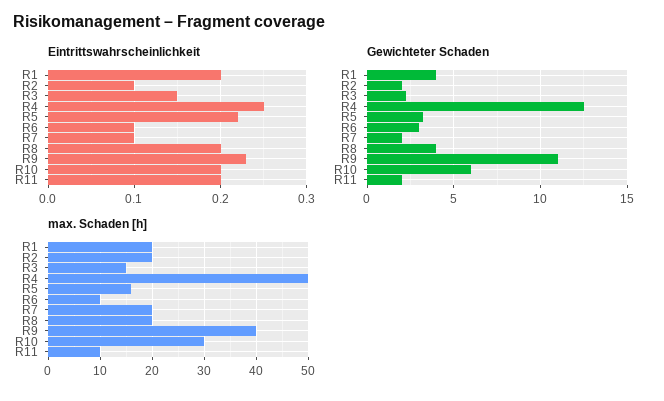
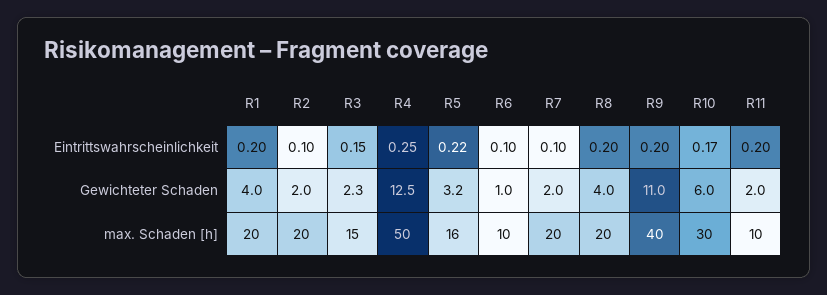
Eintrittswahrscheinlichkeit, R9: 0.23 -> 0.2
Eintrittswahrscheinlichkeit, R10: 0.2 -> 0.17
Gewichteter Schaden, R6: 3 -> 1

